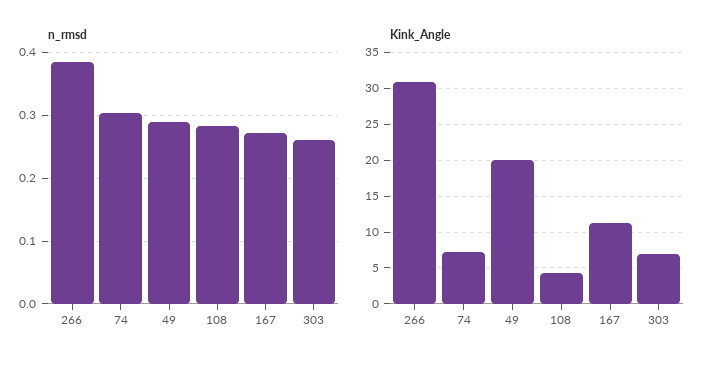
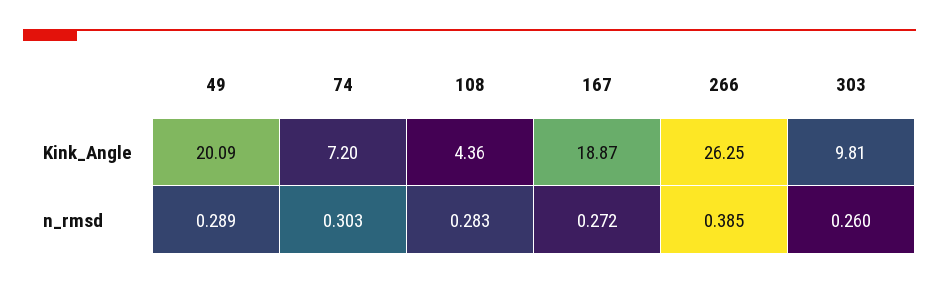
Kink_Angle, 266: 31 -> 26.25
Kink_Angle, 167: 11 -> 18.87
Kink_Angle, 303: 7 -> 9.81

